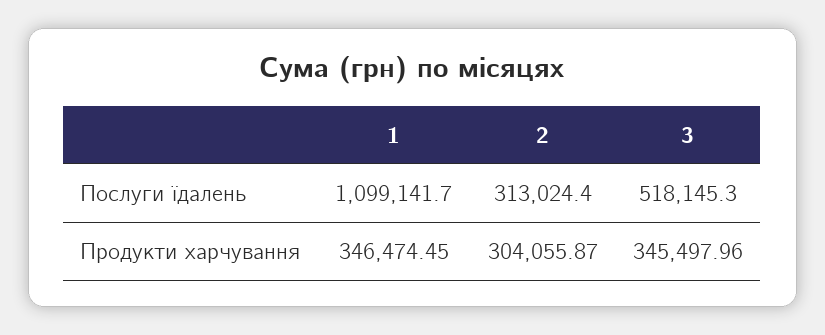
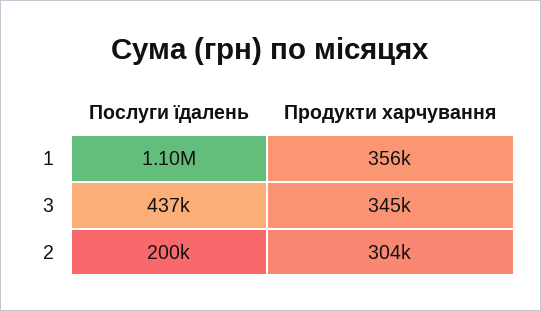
2, Послуги їдалень: 313024.4 -> 200000
3, Послуги їдалень: 518145.3 -> 437000
1, Продукти харчування: 346474.45 -> 356000

